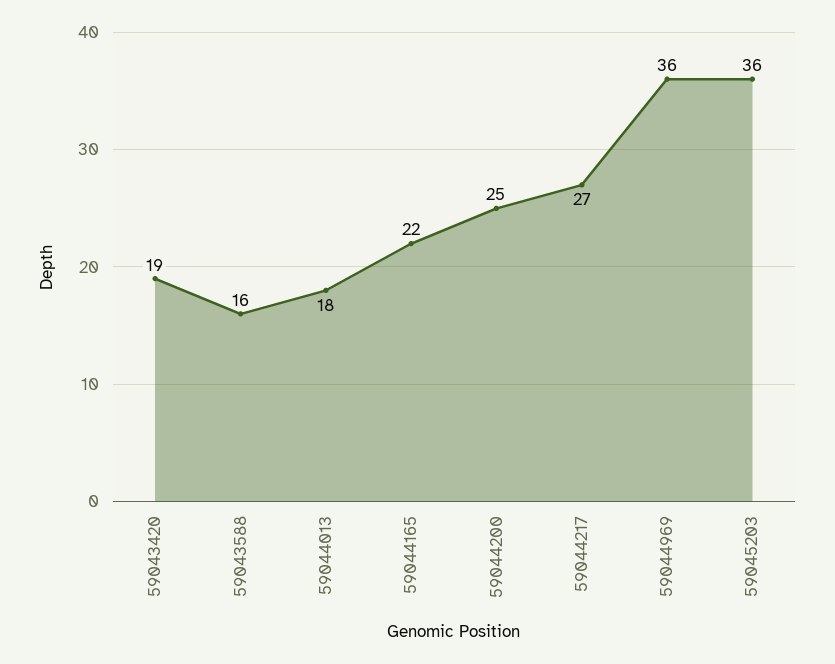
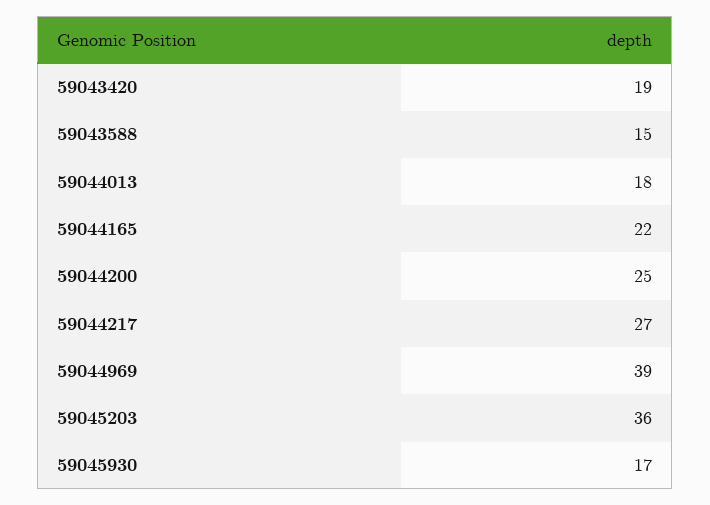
59043588: 16 -> 15
59044969: 36 -> 39
59045930: none -> 17

